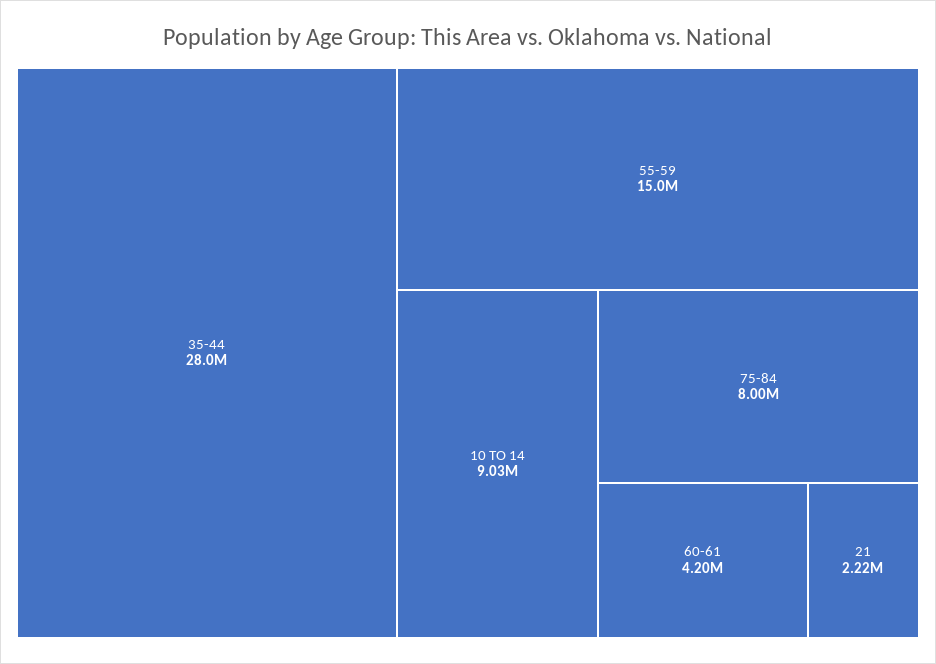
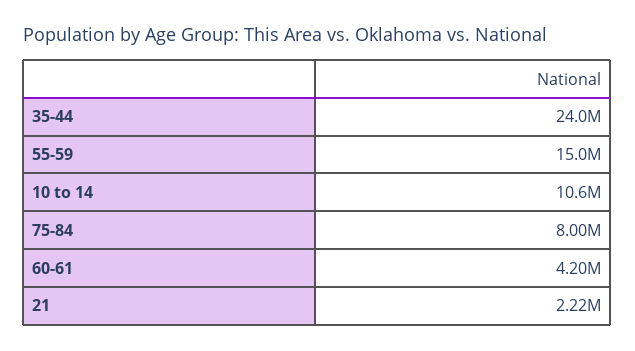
35-44: 28000000 -> 24000000
10 TO 14: 9030000 -> 10600000

